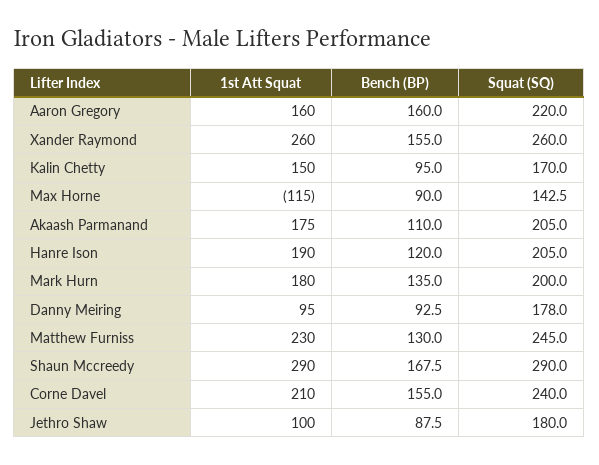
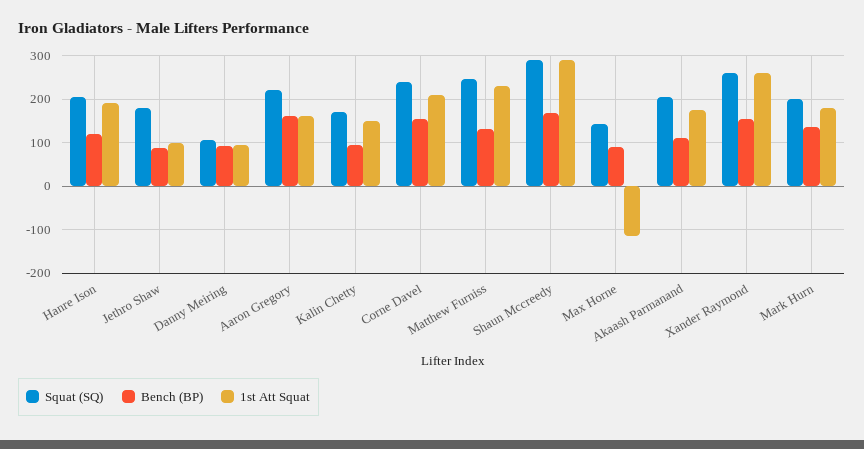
Squat (SQ), Danny Meiring: 178 -> 100

